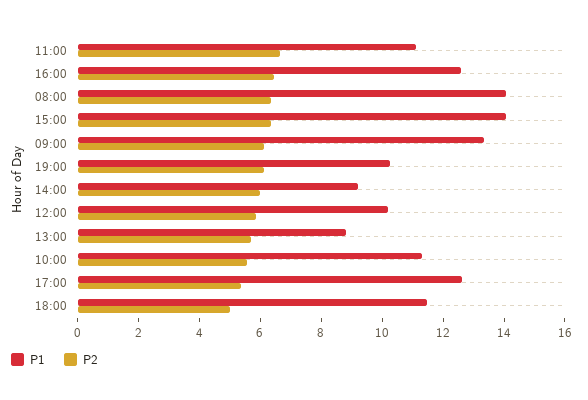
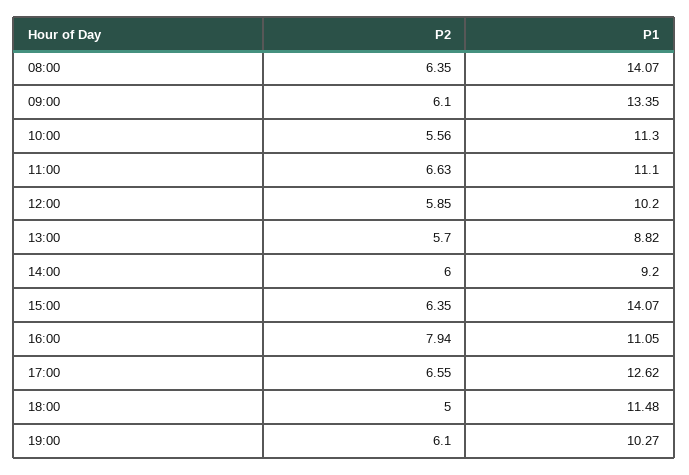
P1, 16:00: 12.5 -> 11.05
P2, 16:00: 6.5 -> 7.94
P2, 17:00: 5.5 -> 6.55

